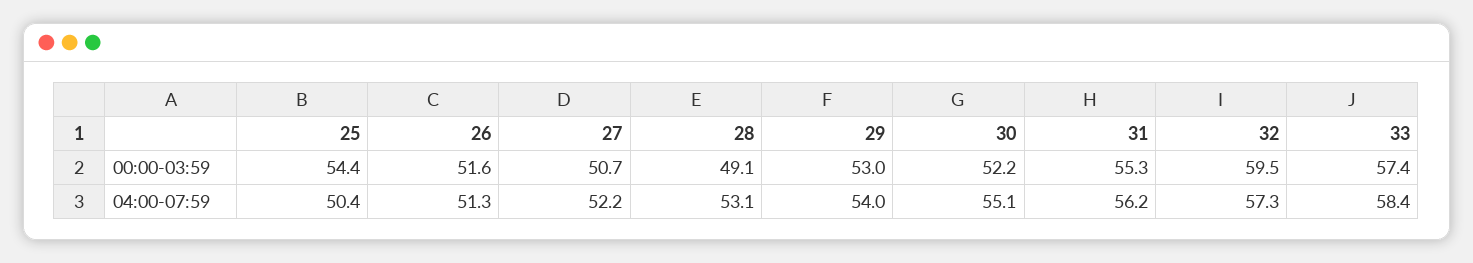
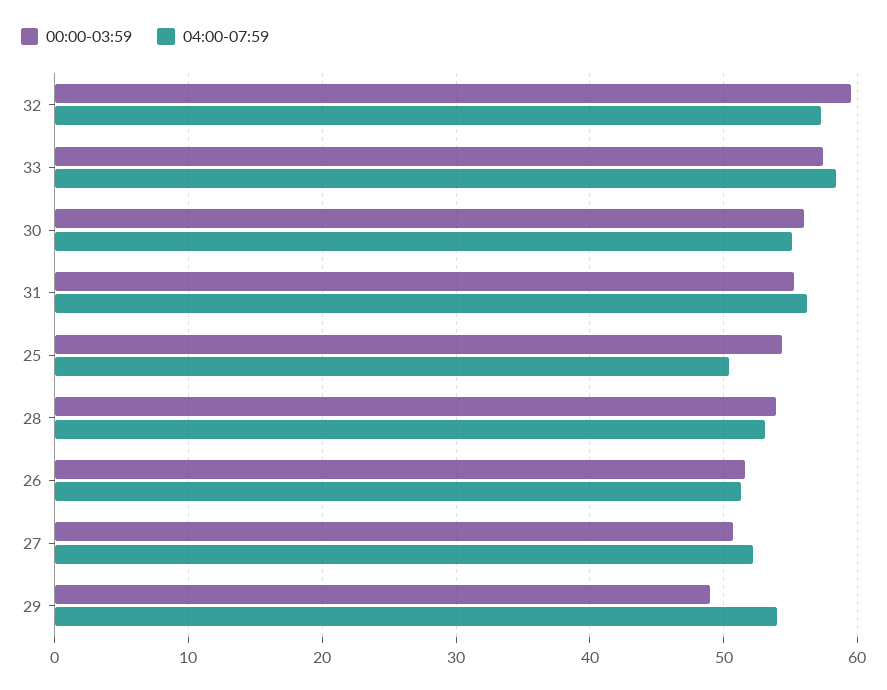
00:00-03:59, 28: 49.1 -> 54
00:00-03:59, 29: 53 -> 49
00:00-03:59, 30: 52.2 -> 56

